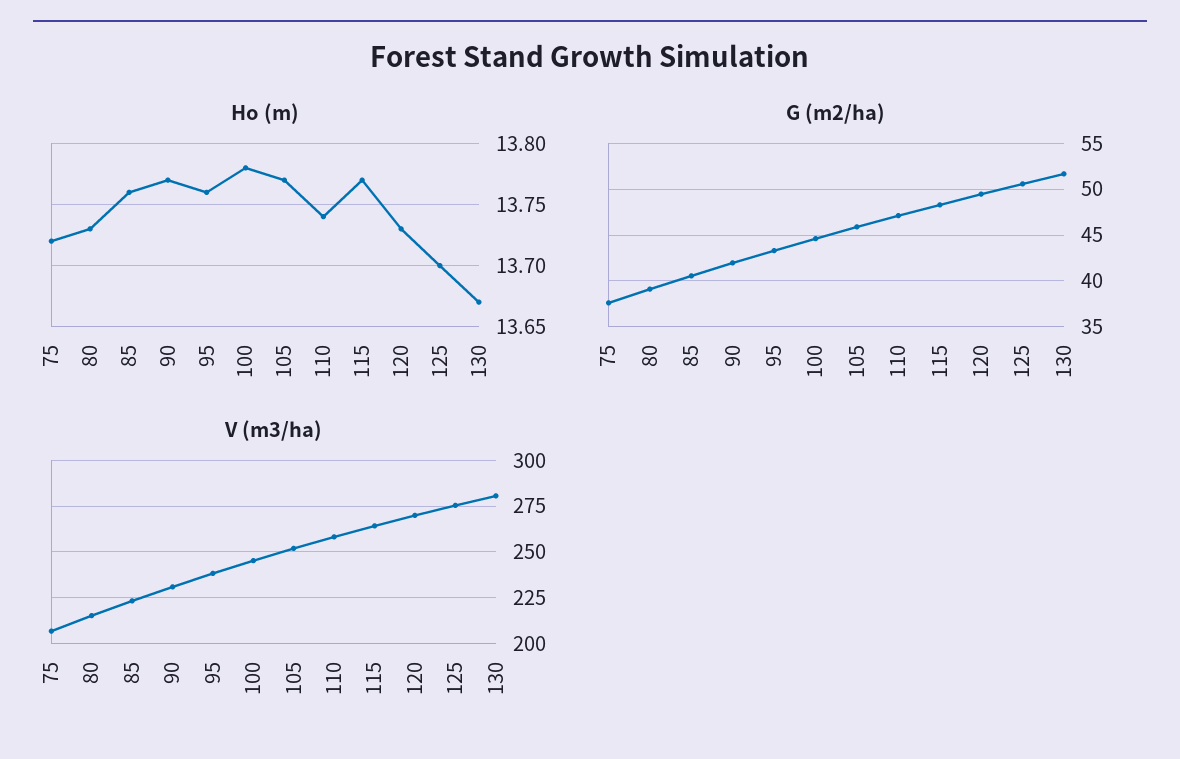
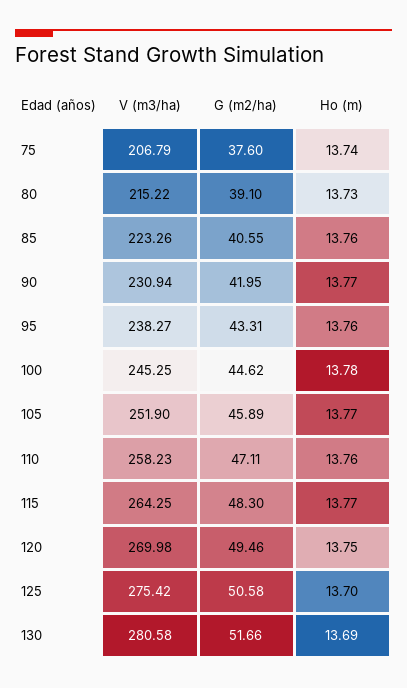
Ho (m), 75: 13.72 -> 13.74
Ho (m), 110: 13.74 -> 13.76
Ho (m), 120: 13.73 -> 13.75
Ho (m), 130: 13.67 -> 13.69

